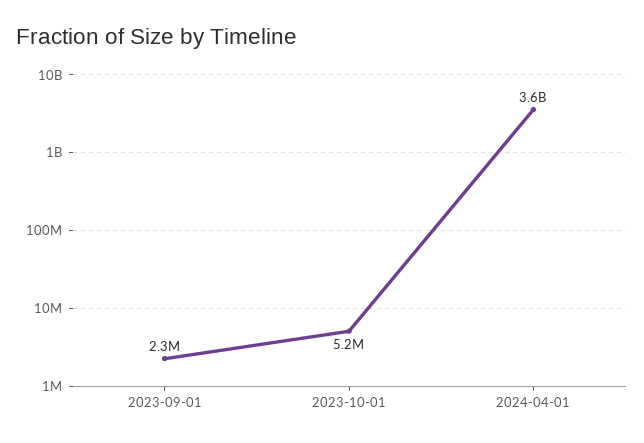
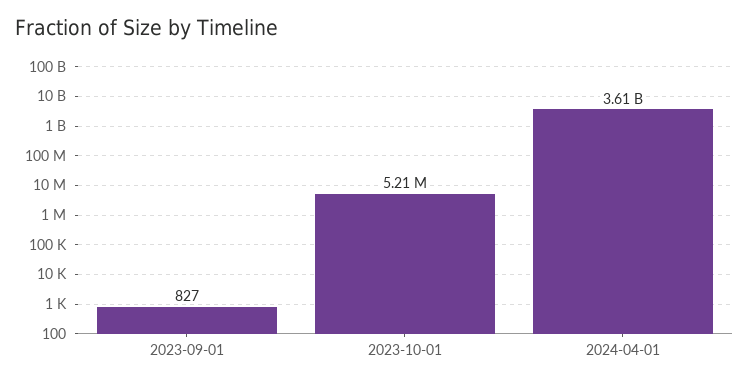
2023-09-01: 2300000 -> 827

